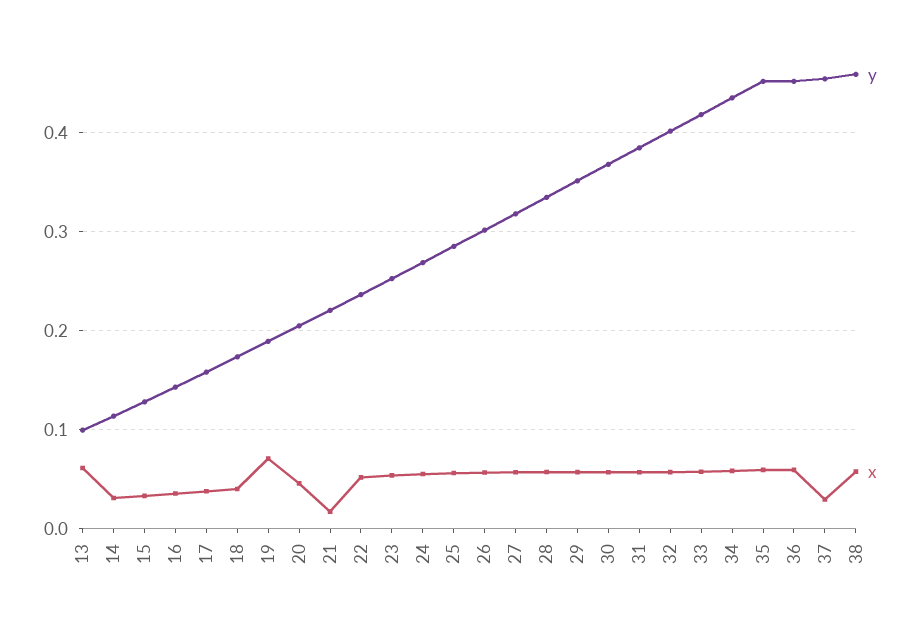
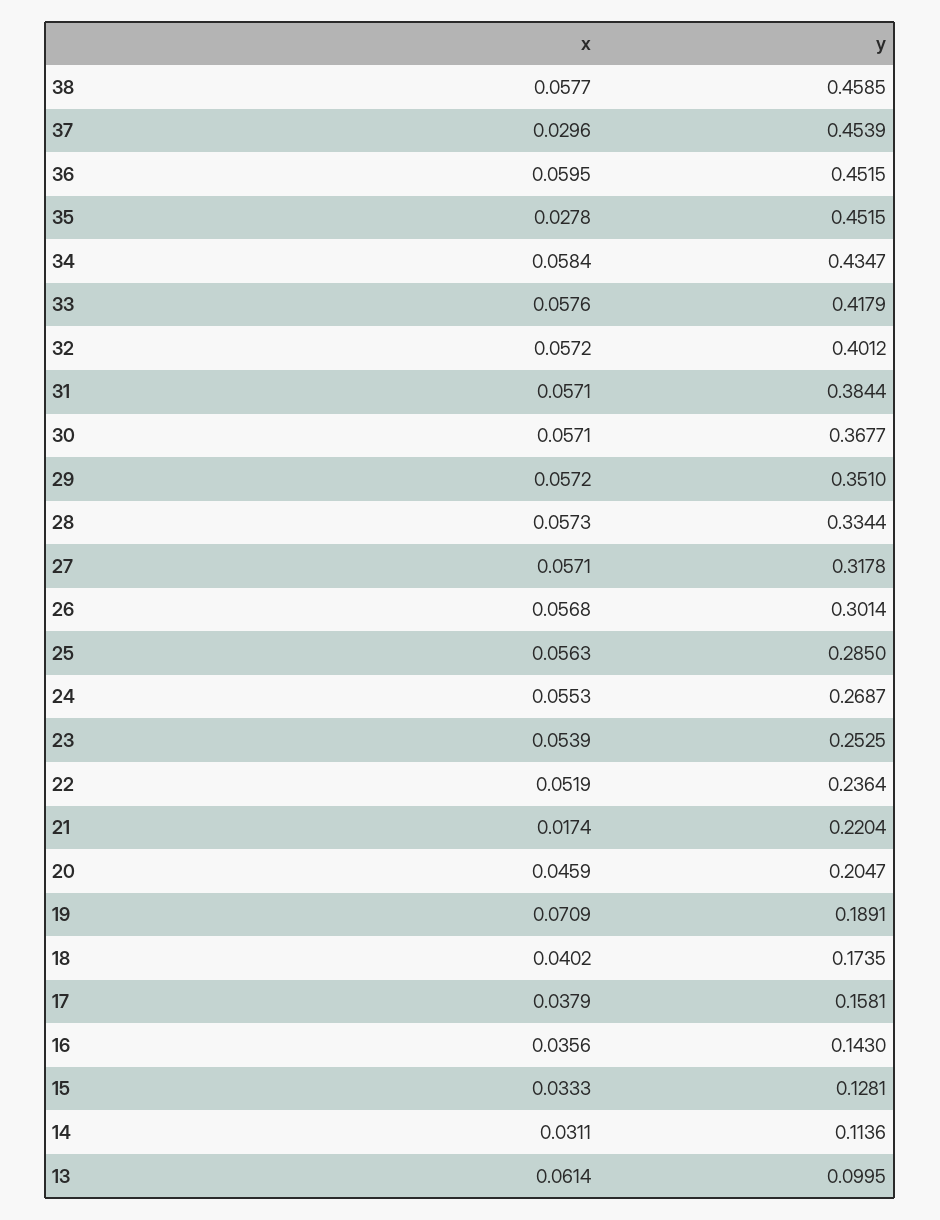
x, 35: 0.06 -> 0.0278

